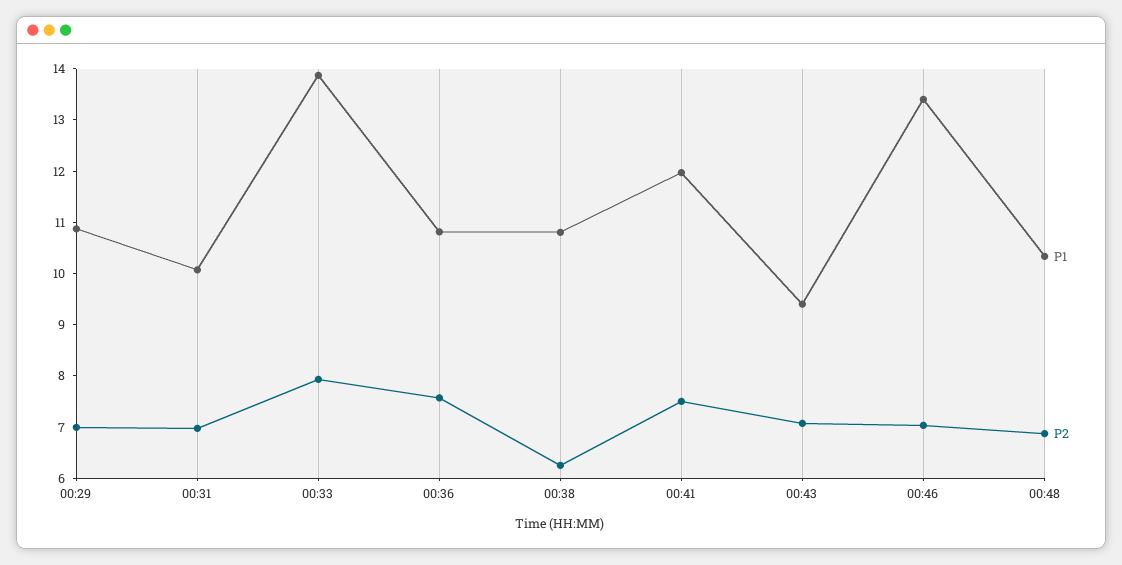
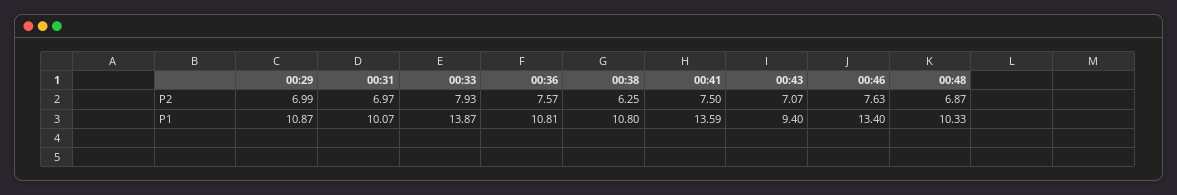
P1, 00:41: 12 -> 13.59
P2, 00:46: 7 -> 7.63

